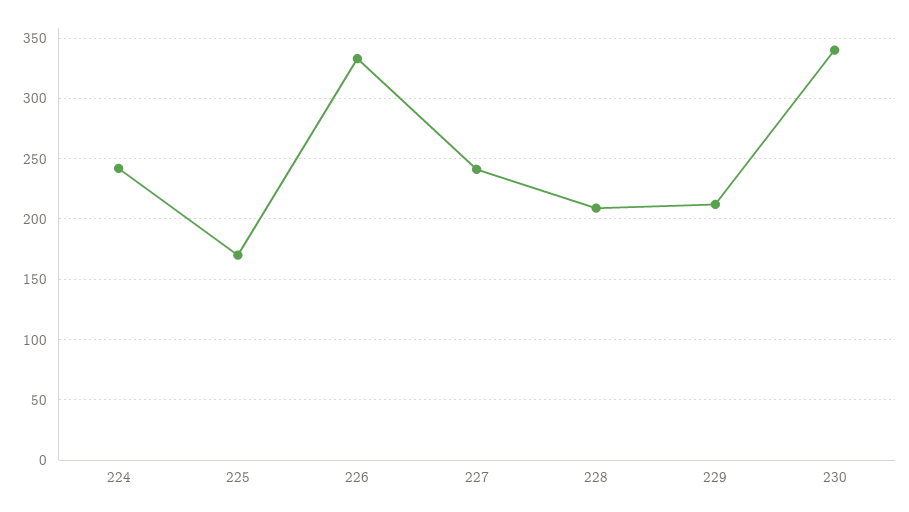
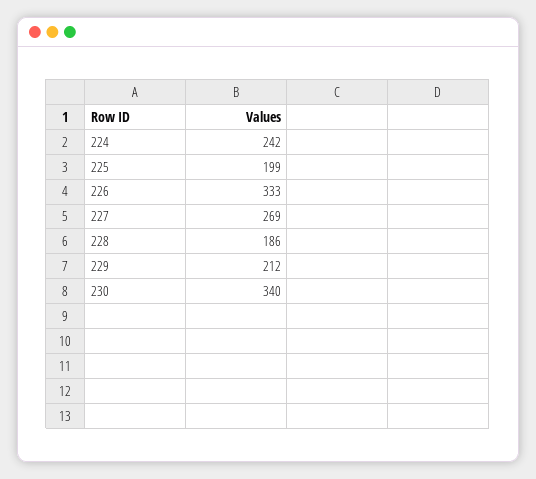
225: 170 -> 199
227: 240 -> 269
228: 210 -> 186

